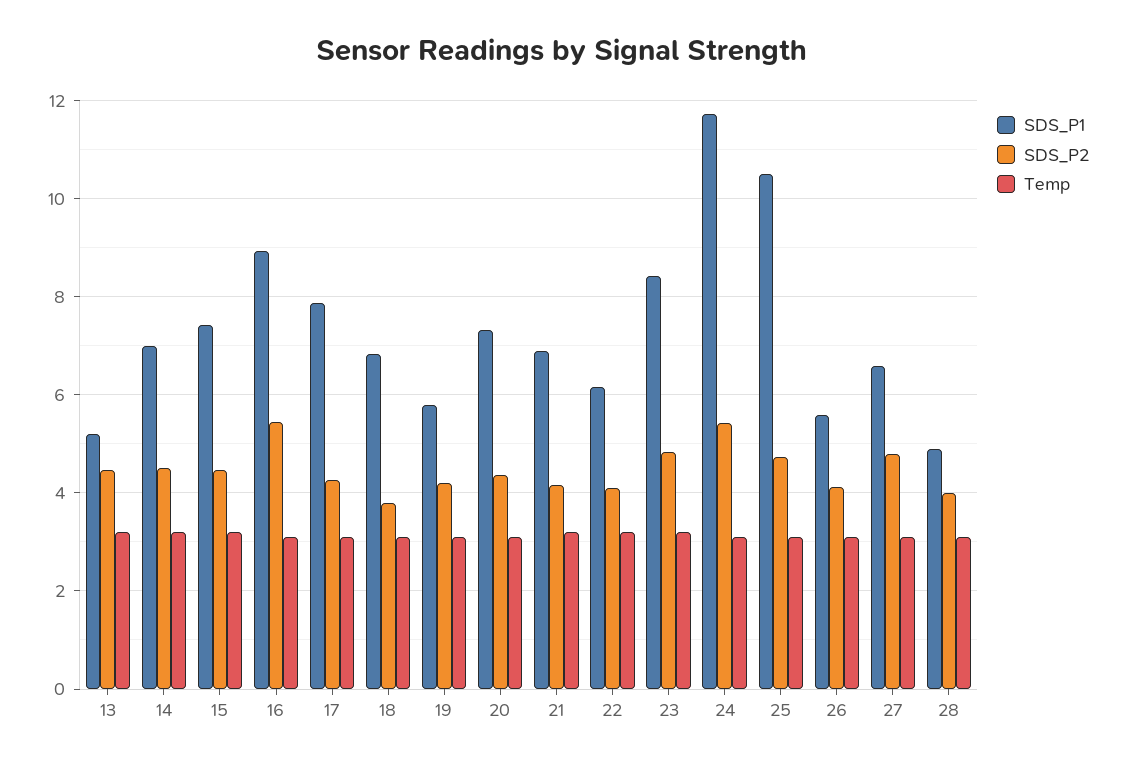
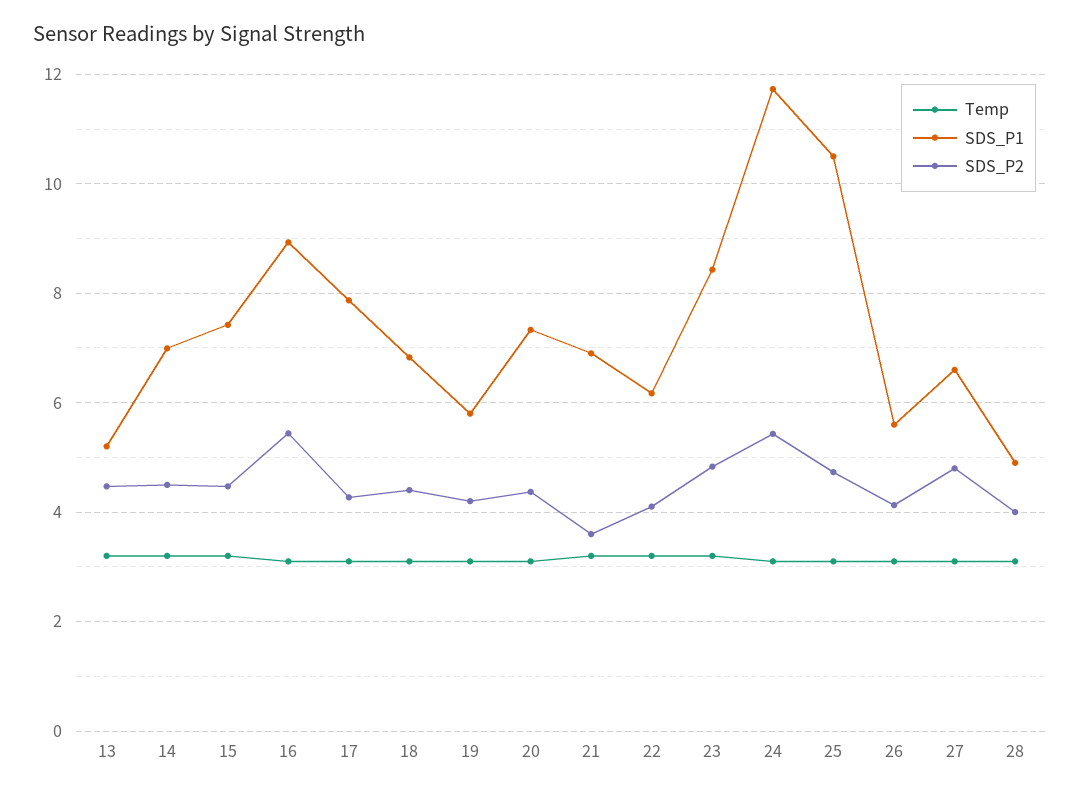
SDS_P2, 18: 3.8 -> 4.4
SDS_P2, 21: 4.2 -> 3.6

